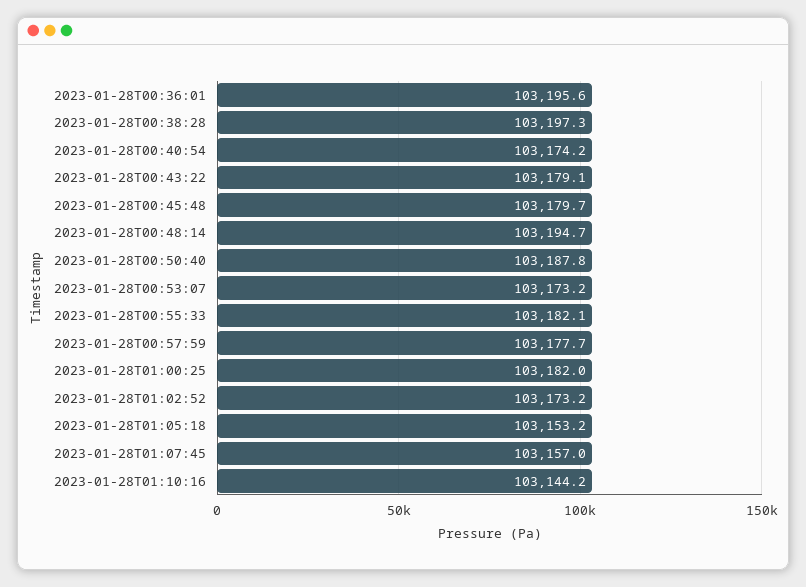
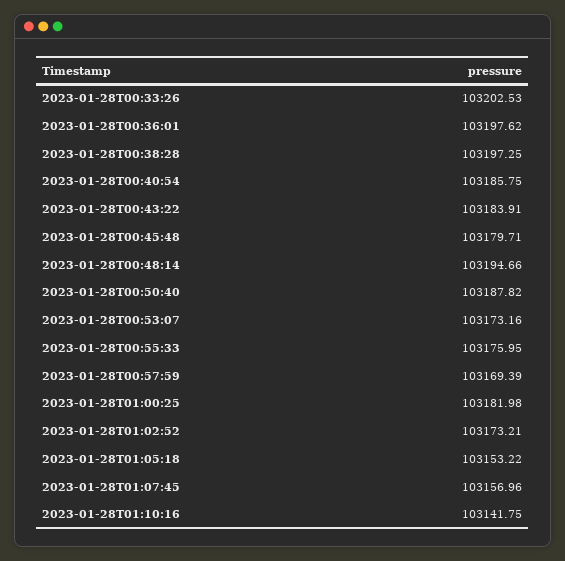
2023-01-28T00:36:01: 103195.6 -> 103197.62
2023-01-28T00:40:54: 103174.2 -> 103185.75
2023-01-28T00:43:22: 103179.1 -> 103183.91
2023-01-28T00:55:33: 103182.1 -> 103175.95
2023-01-28T00:57:59: 103177.7 -> 103169.39
2023-01-28T01:10:16: 103144.2 -> 103141.75
2023-01-28T00:33:26: none -> 103202.53

